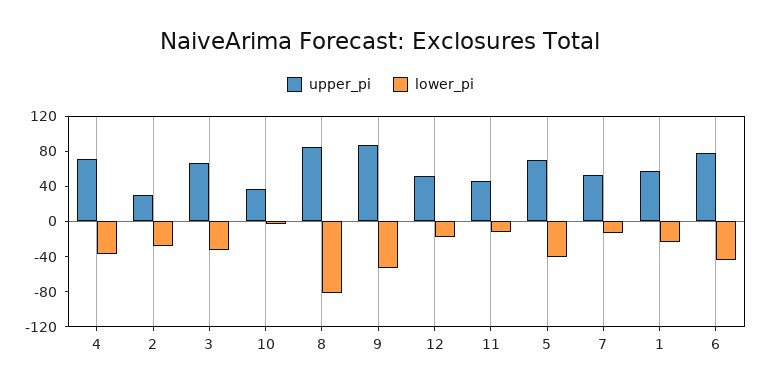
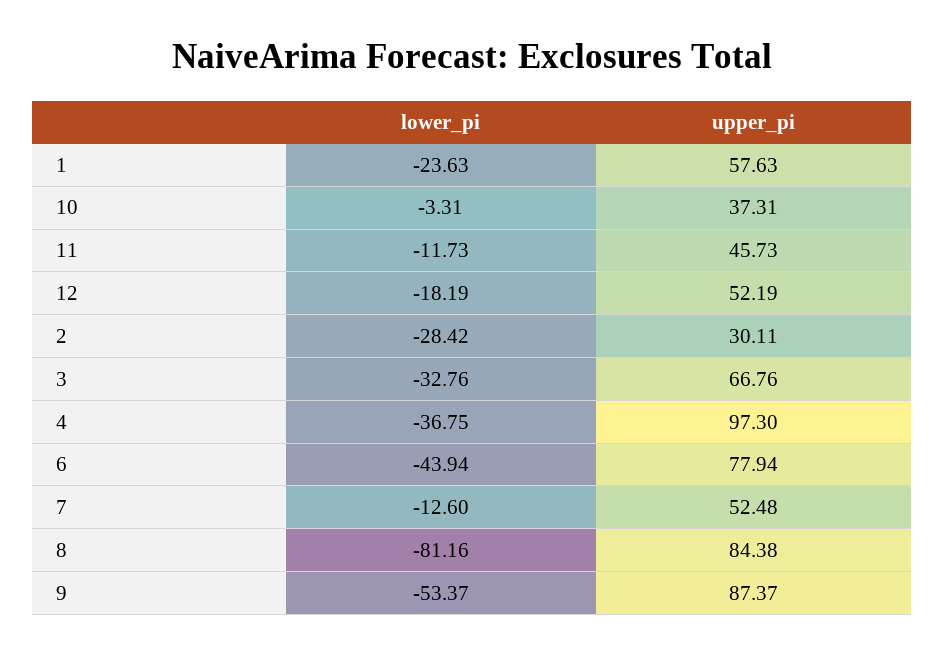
upper_pi, 4: 70 -> 97.3
upper_pi, 5: 70 -> none
lower_pi, 5: -40 -> none

